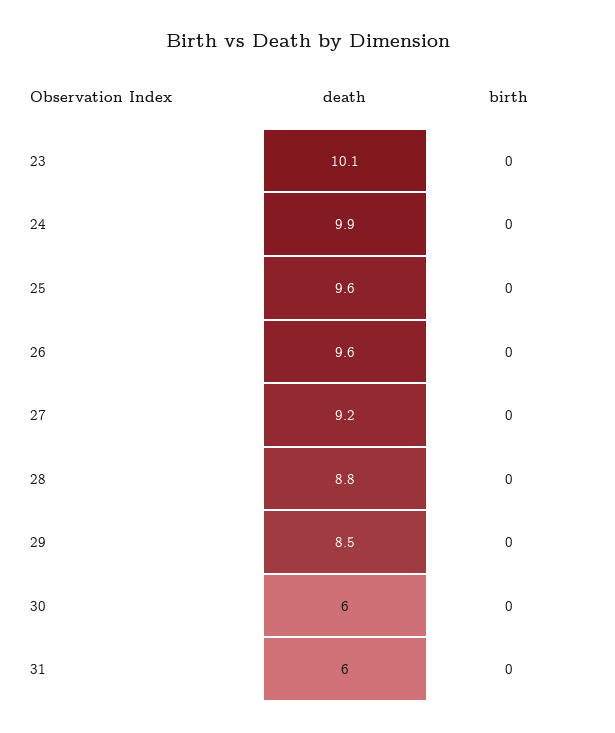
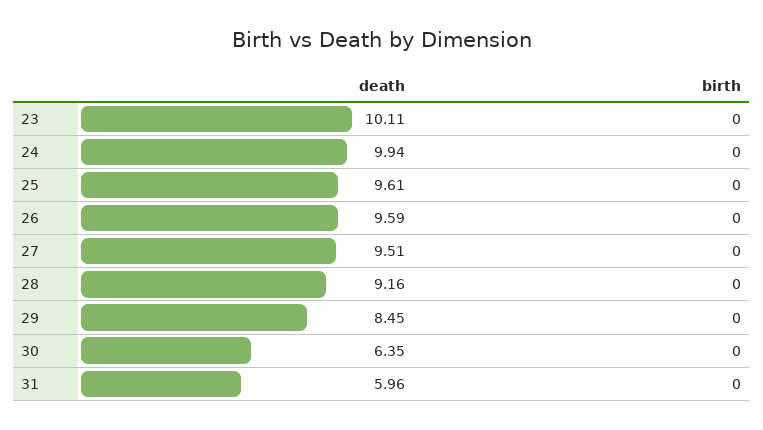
death, 27: 9.2 -> 9.51
death, 28: 8.8 -> 9.16
death, 30: 6 -> 6.35

